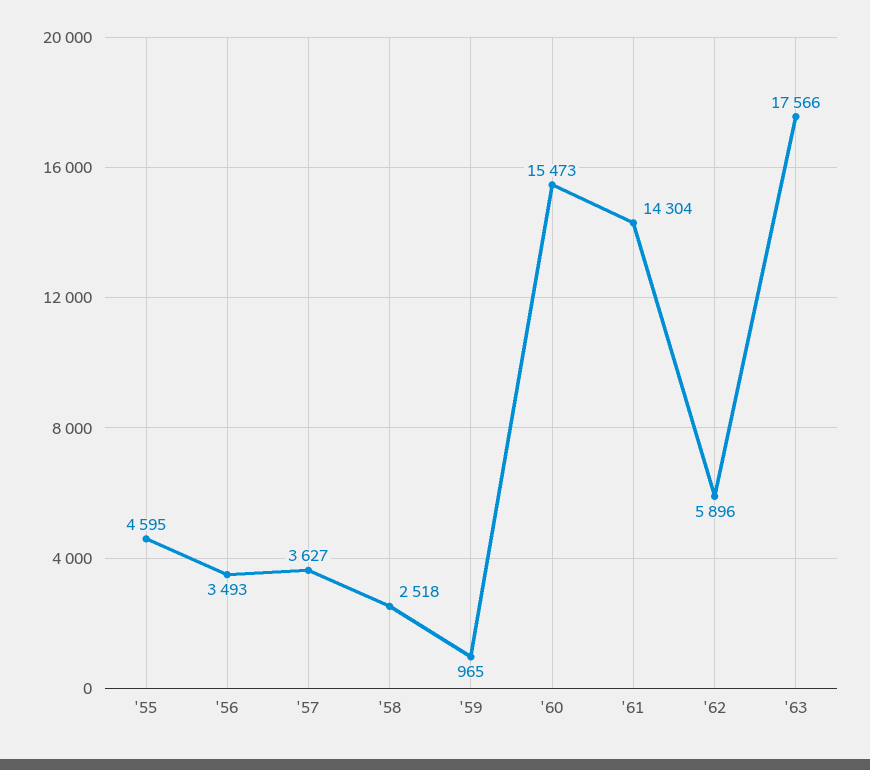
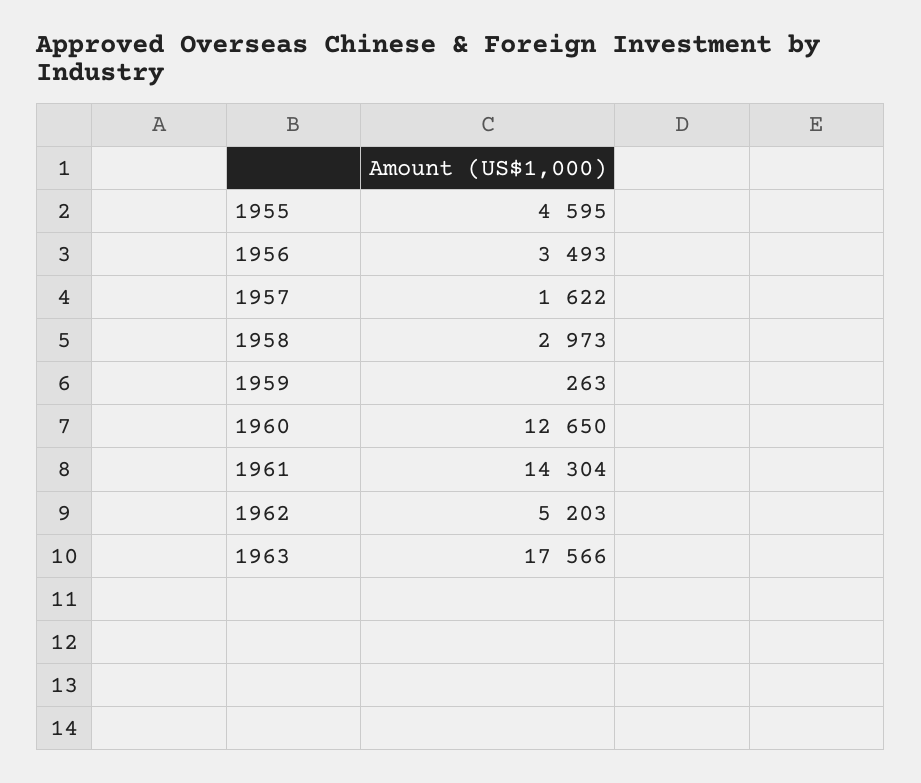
'57: 3627 -> 1622
'58: 2518 -> 2973
'59: 965 -> 263
'60: 15473 -> 12650
'62: 5896 -> 5203

